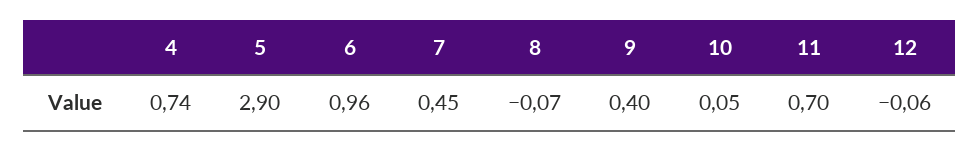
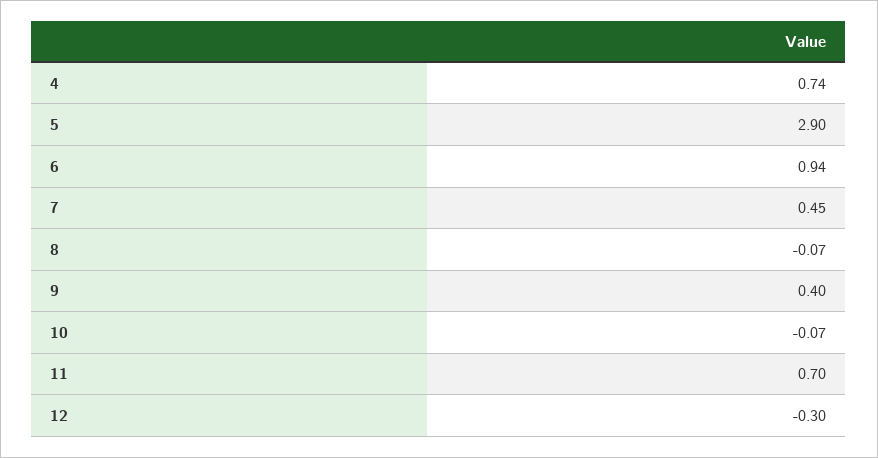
6: 0.96 -> 0.94
10: 0.05 -> -0.07
12: -0.06 -> -0.3

